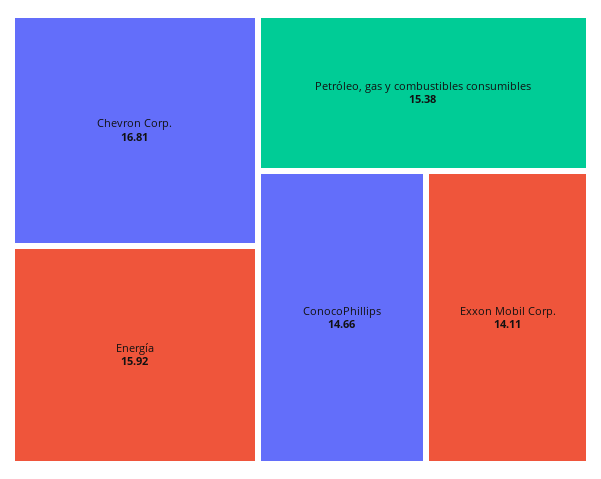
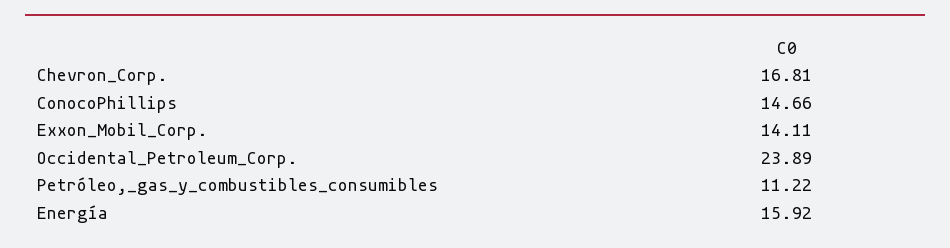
Petróleo, gas y combustibles consumibles: 15.38 -> 11.22
Occidental_Petroleum_Corp.: none -> 23.89

